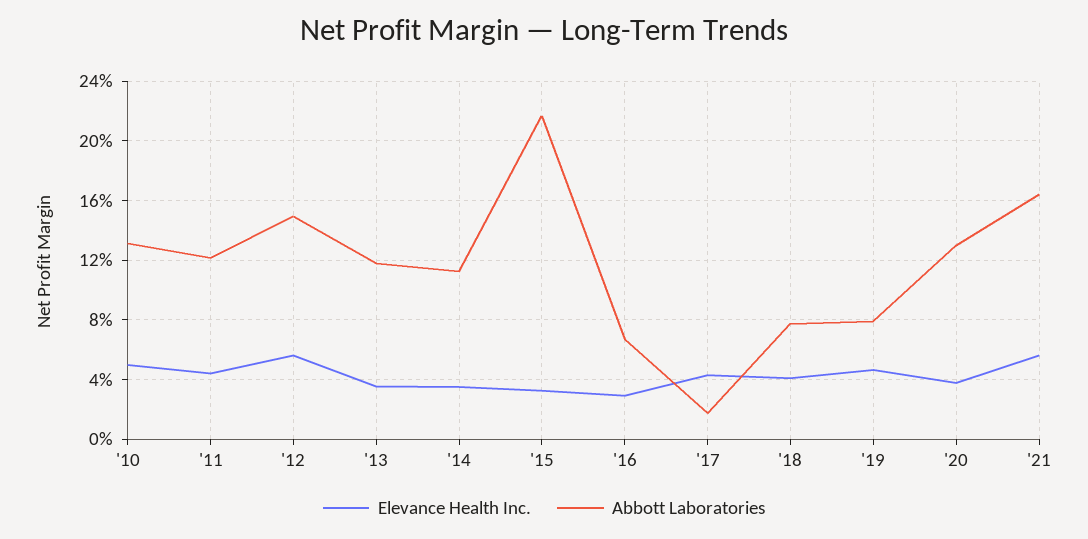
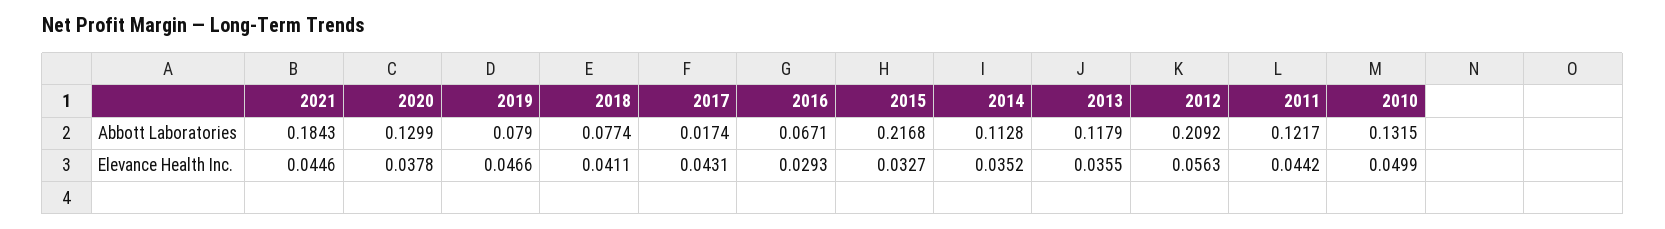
Abbott Laboratories, '12: 0.15 -> 0.2092
Elevance Health Inc., '21: 0.055 -> 0.0446
Abbott Laboratories, '21: 0.165 -> 0.1843

